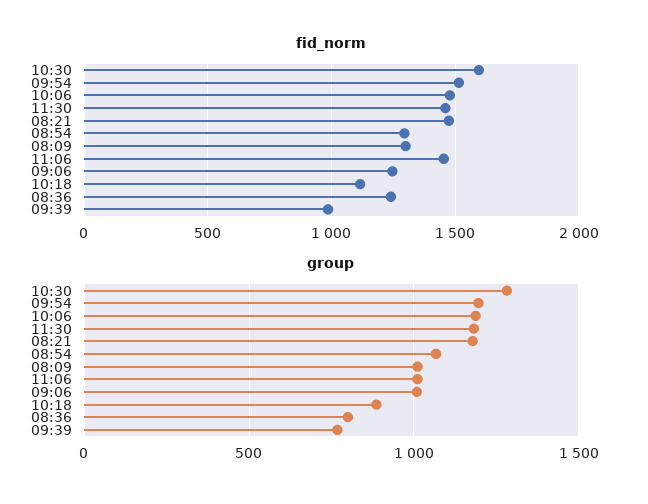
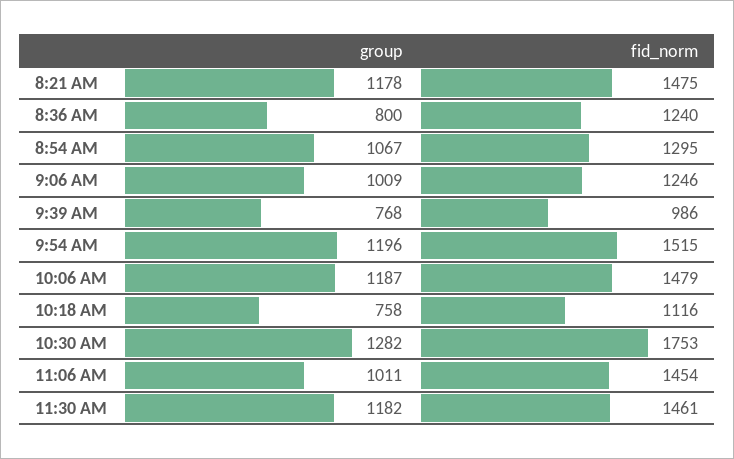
fid_norm, 10:30: 1600 -> 1753
fid_norm, 08:09: 1300 -> none
group, 08:09: 1000 -> none
group, 10:18: 900 -> 758

